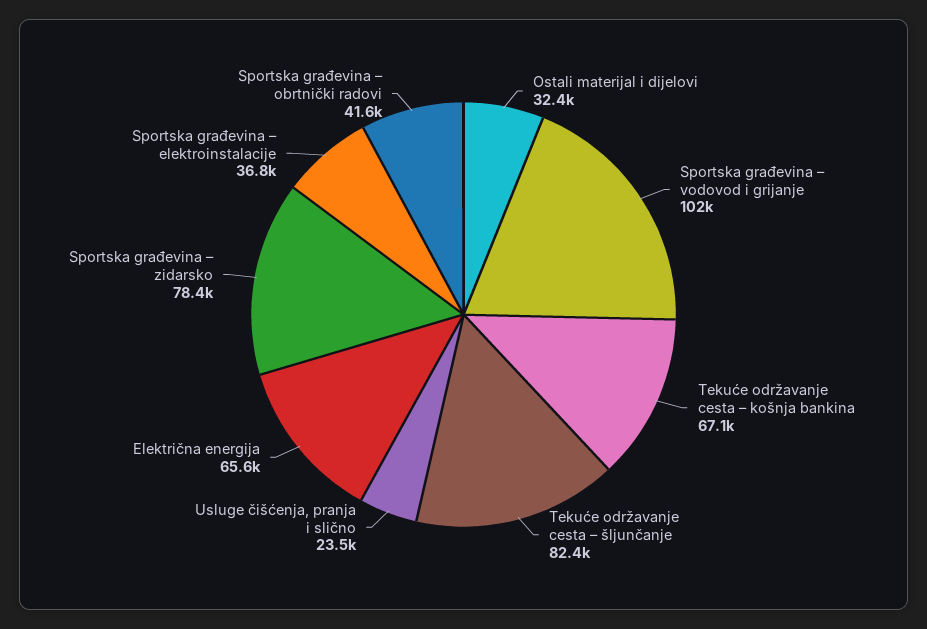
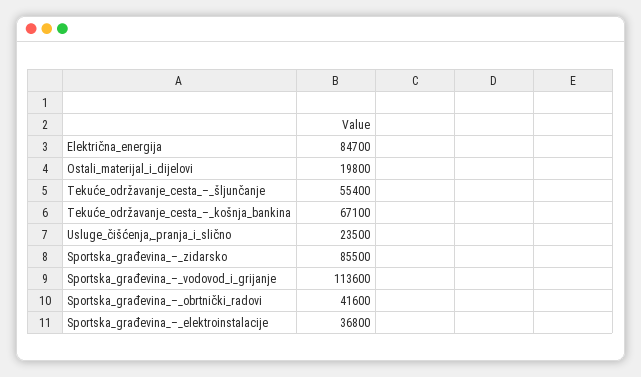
Ostali materijal i dijelovi: 32400 -> 19800
Sportska građevina – vodovod i grijanje: 102000 -> 113600
Tekuće održavanje cesta – šljunčanje: 82400 -> 55400
Električna energija: 65600 -> 84700
Sportska građevina – zidarsko: 78400 -> 85500

